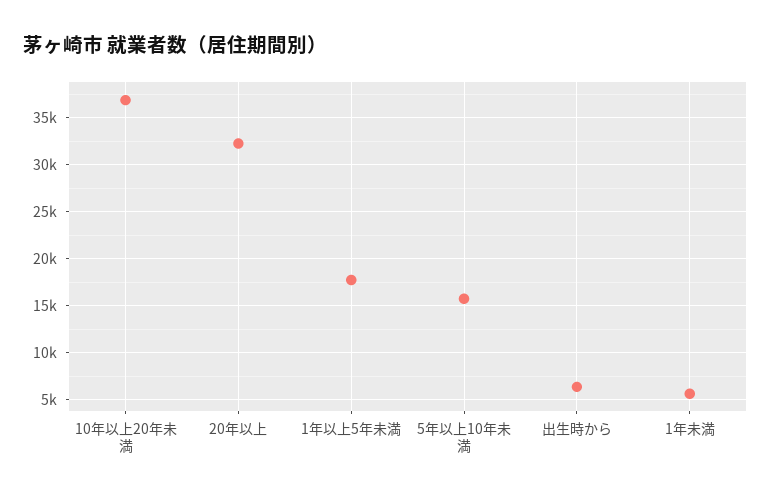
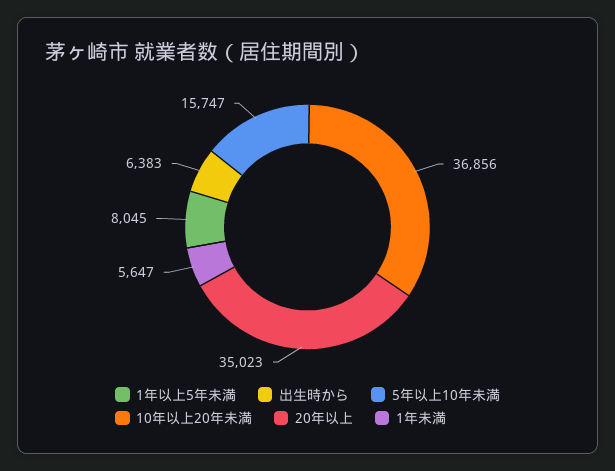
20年以上: 32000 -> 35023
1年以上5年未満: 18000 -> 8045

